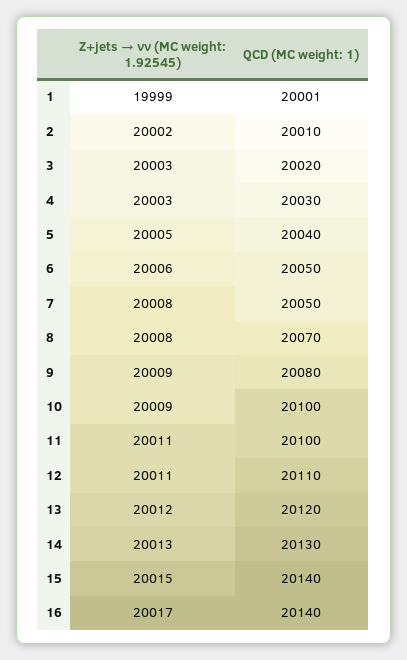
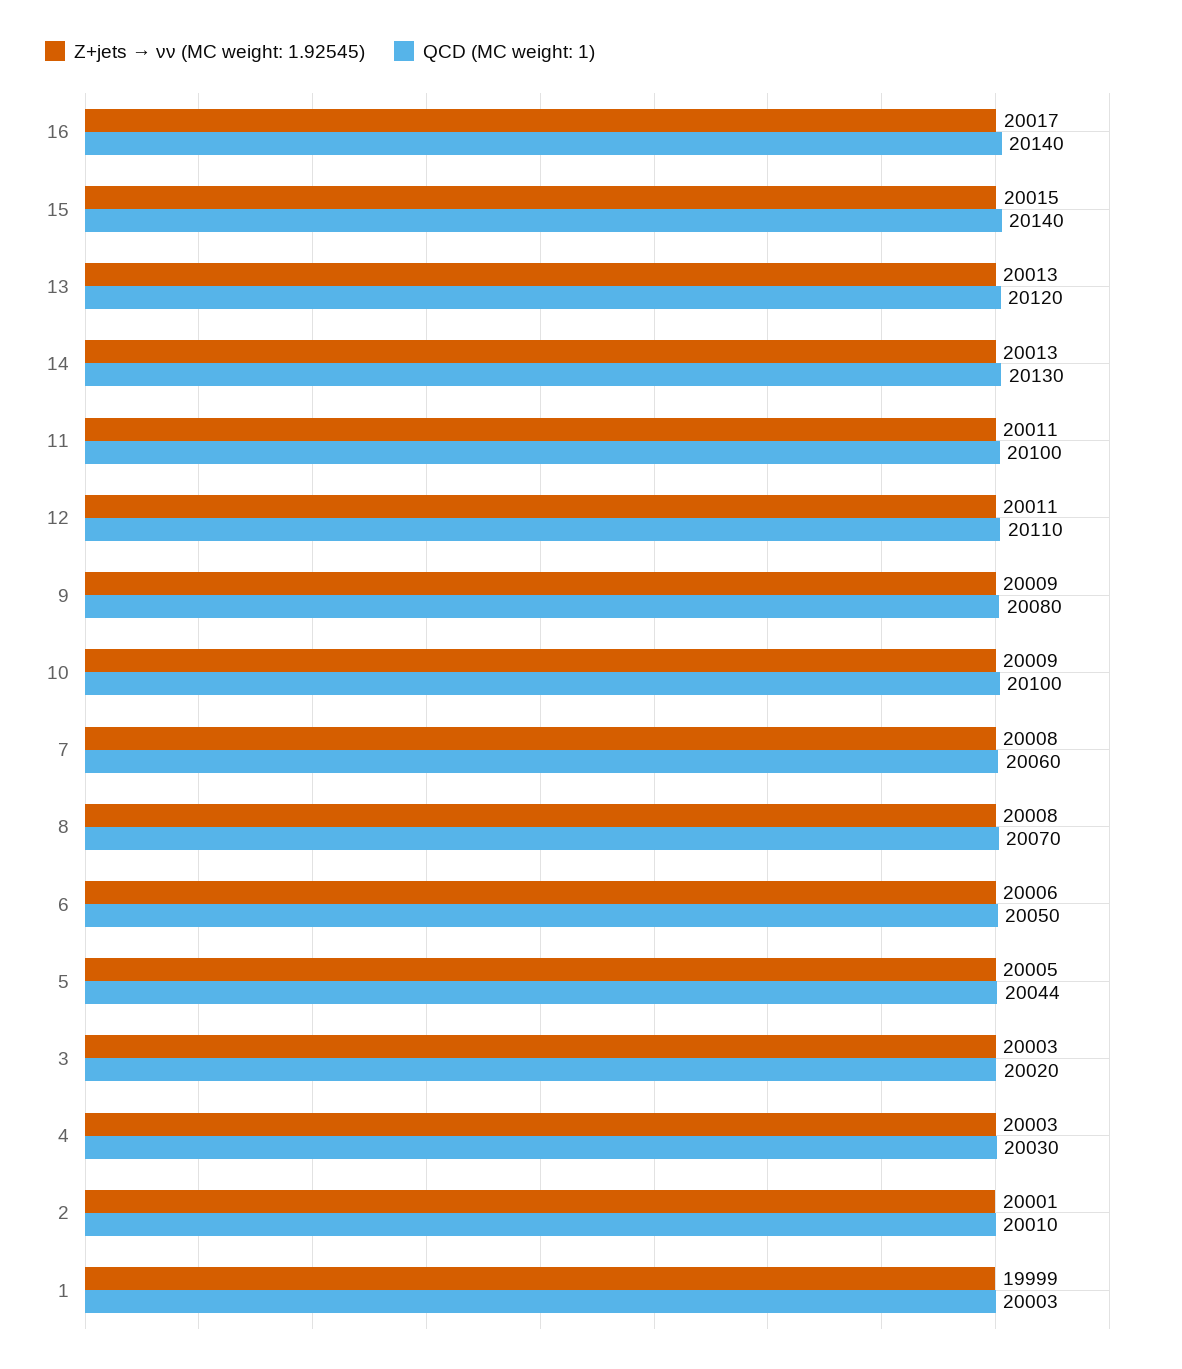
QCD (MC weight: 1), 1: 20001 -> 20003
Z+jets → νν (MC weight: 1.92545), 2: 20002 -> 20001
QCD (MC weight: 1), 5: 20040 -> 20044
QCD (MC weight: 1), 7: 20050 -> 20060
Z+jets → νν (MC weight: 1.92545), 13: 20012 -> 20013

